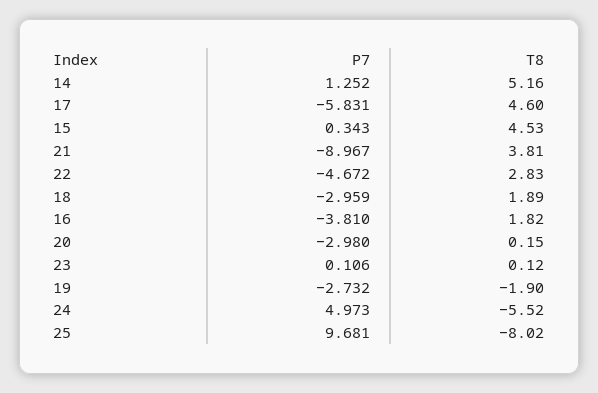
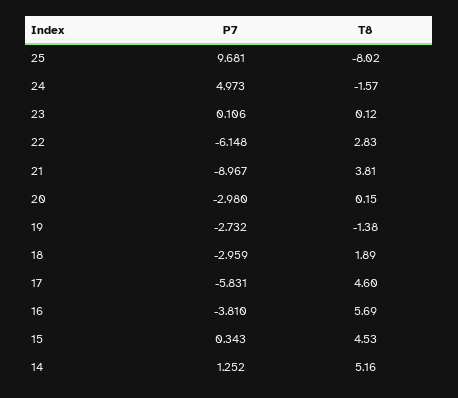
P7, 22: -4.672 -> -6.148
T8, 16: 1.82 -> 5.69
T8, 19: -1.9 -> -1.38
T8, 24: -5.52 -> -1.57

